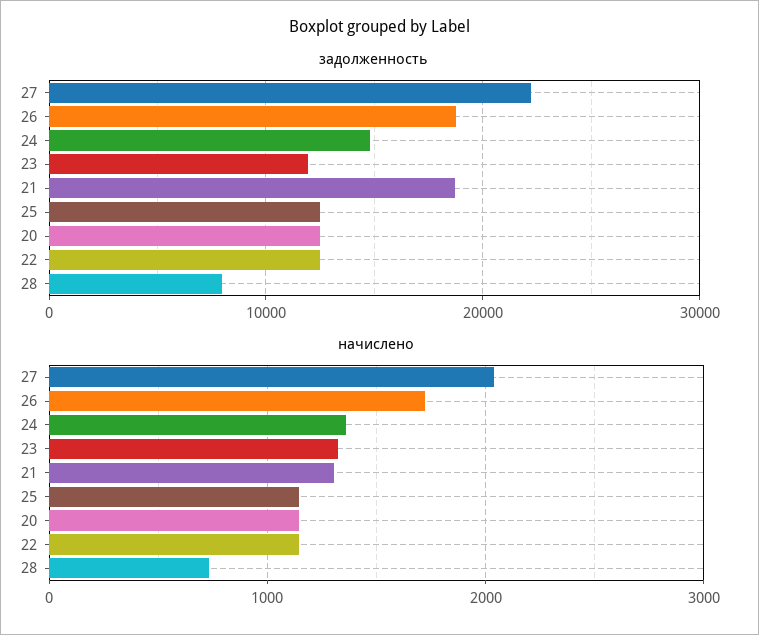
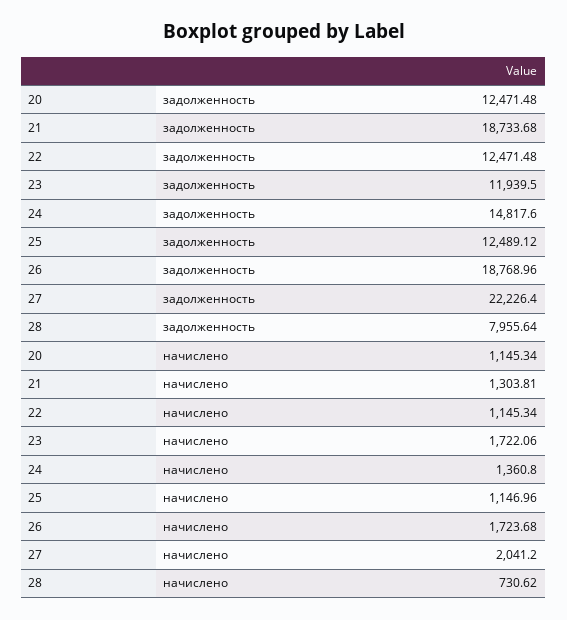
начислено, 23: 1300 -> 1722.06

